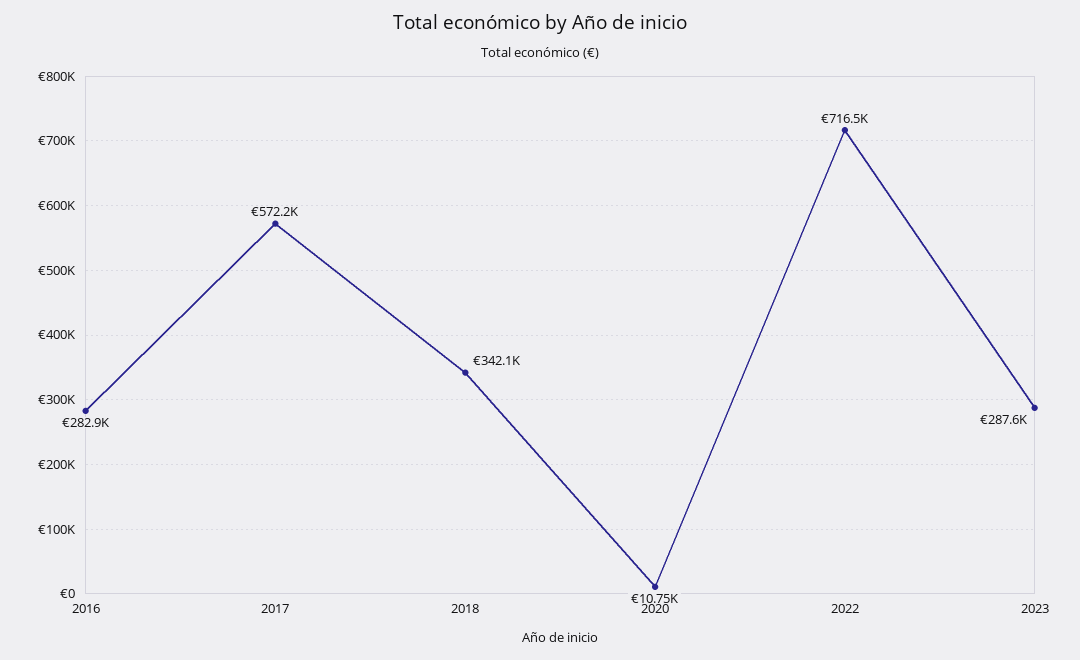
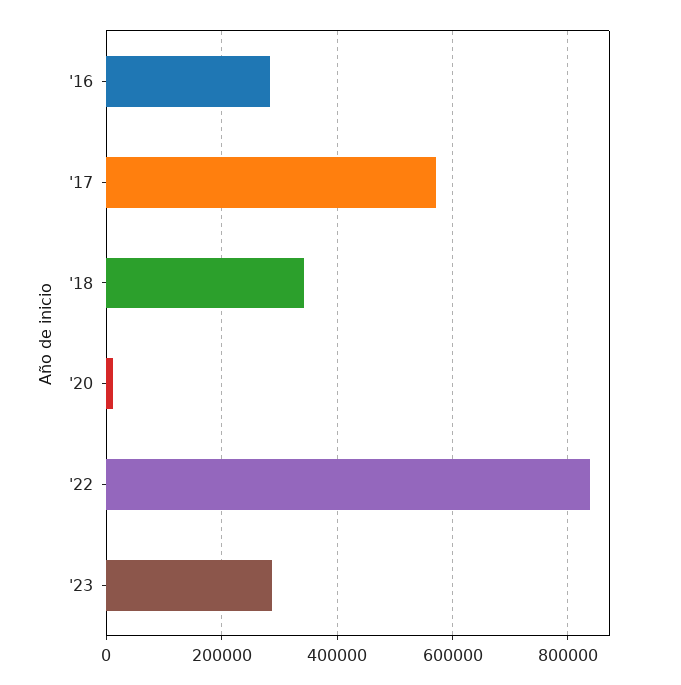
2022: 716500 -> 840000

